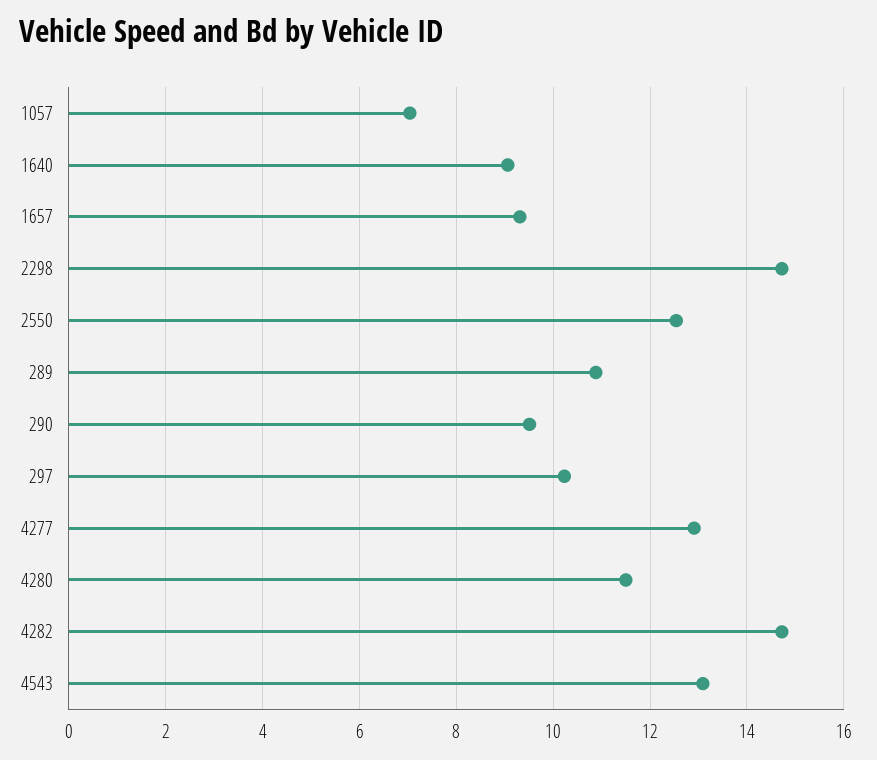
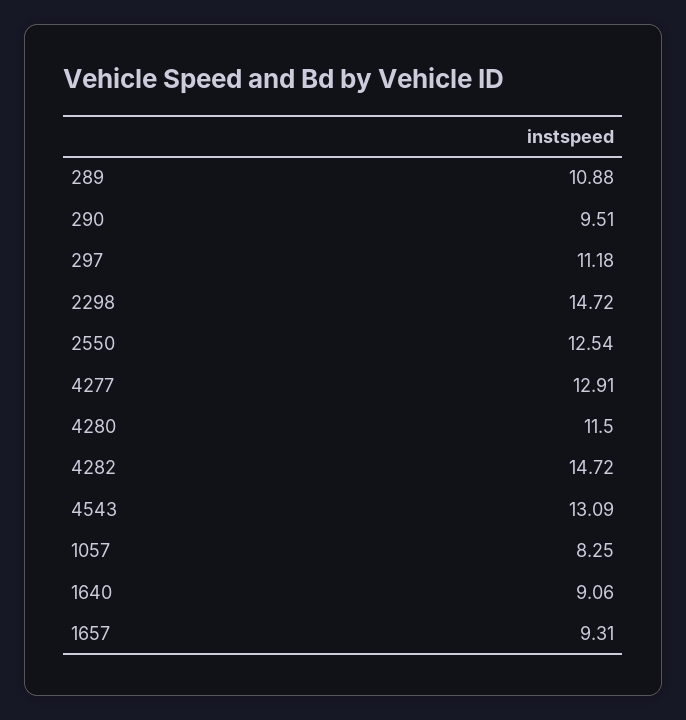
1057: 7 -> 8.25
297: 10.2 -> 11.18

